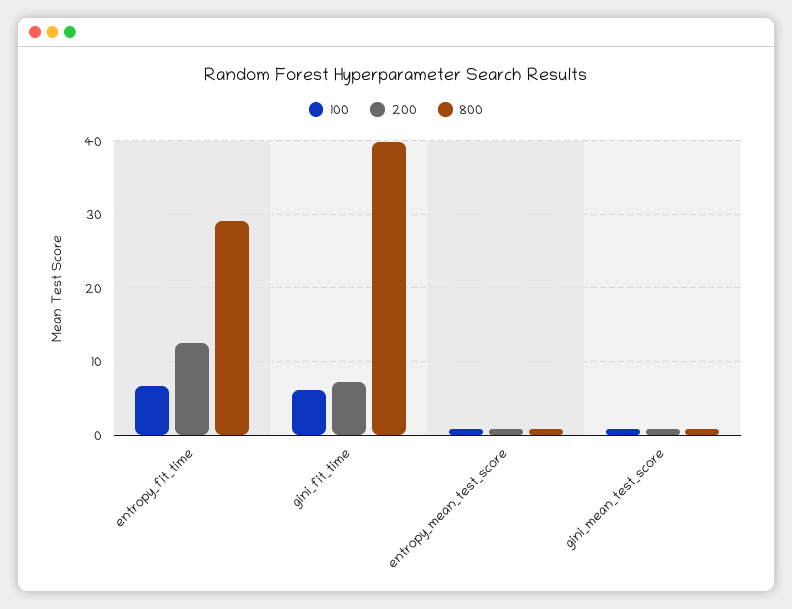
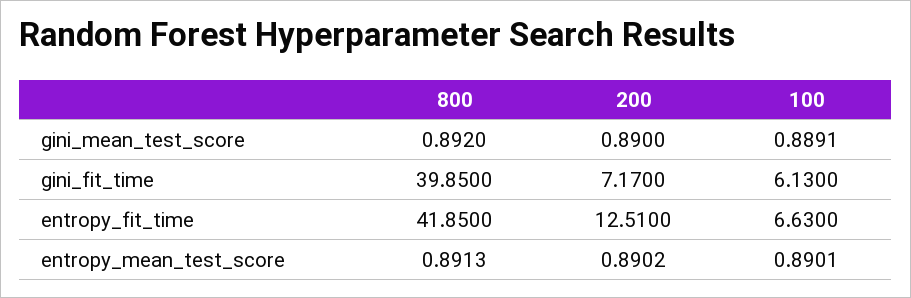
800, entropy_fit_time: 29 -> 41.85

